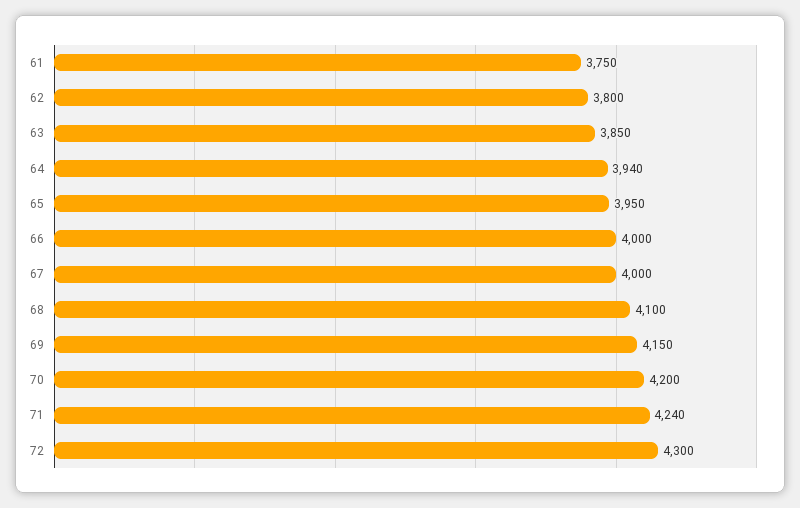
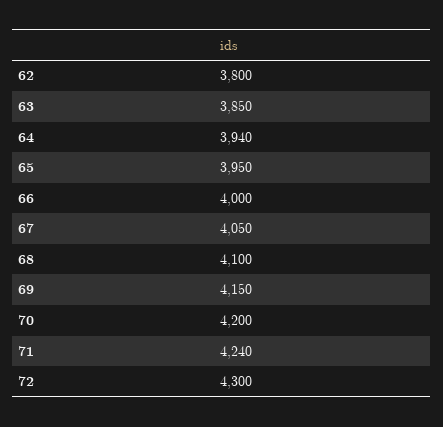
61: 3750 -> none
67: 4000 -> 4050

